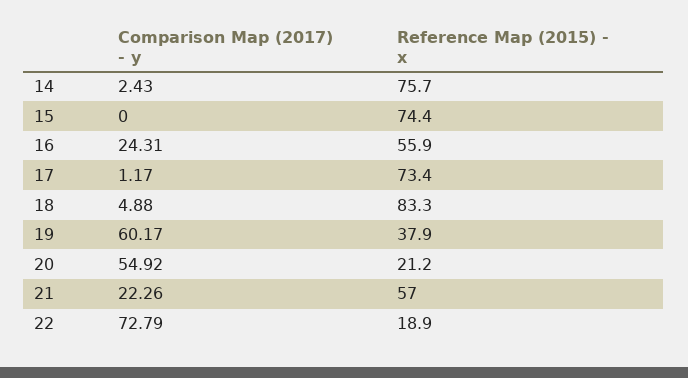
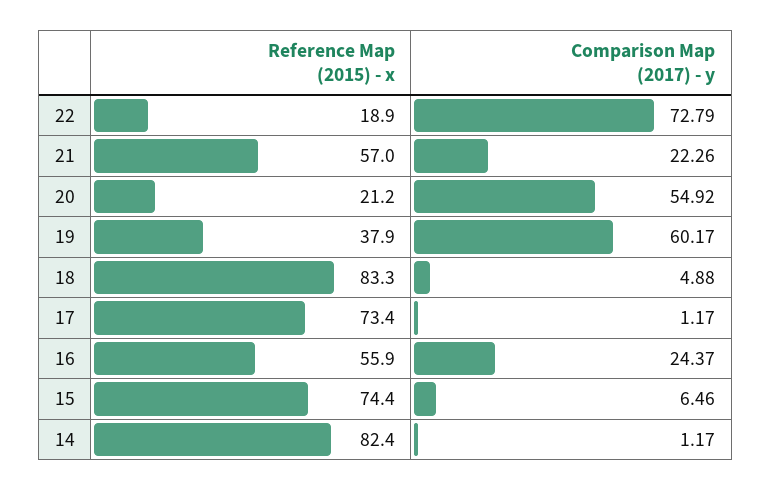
Comparison Map (2017) - y, 14: 2.43 -> 1.17
Reference Map (2015) - x, 14: 75.7 -> 82.4
Comparison Map (2017) - y, 15: 0 -> 6.46
Comparison Map (2017) - y, 16: 24.31 -> 24.37

